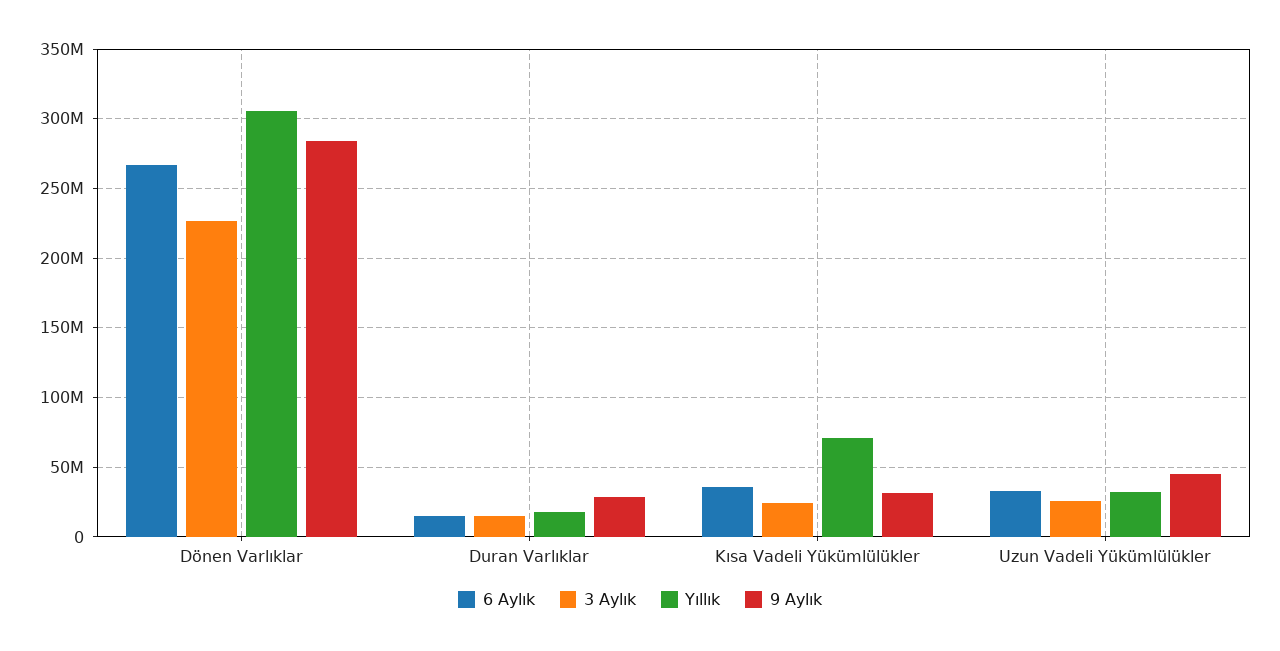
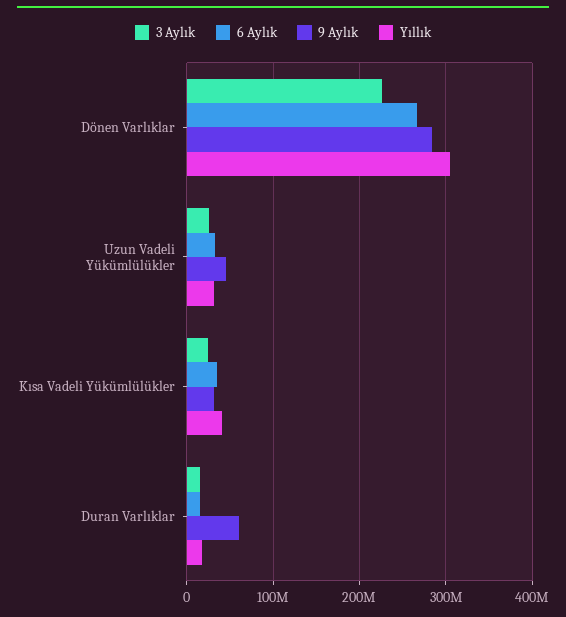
9 Aylık, Duran Varlıklar: 30000000 -> 60000000
Yıllık, Kısa Vadeli Yükümlülükler: 70000000 -> 40000000

